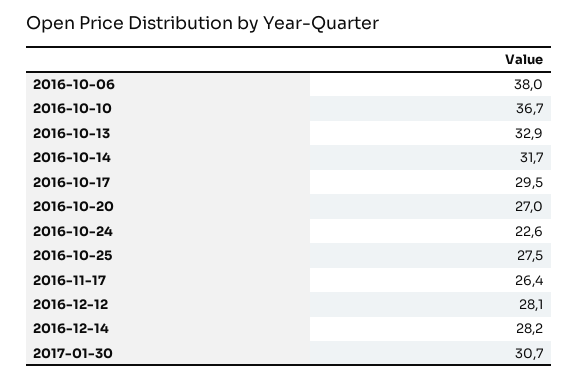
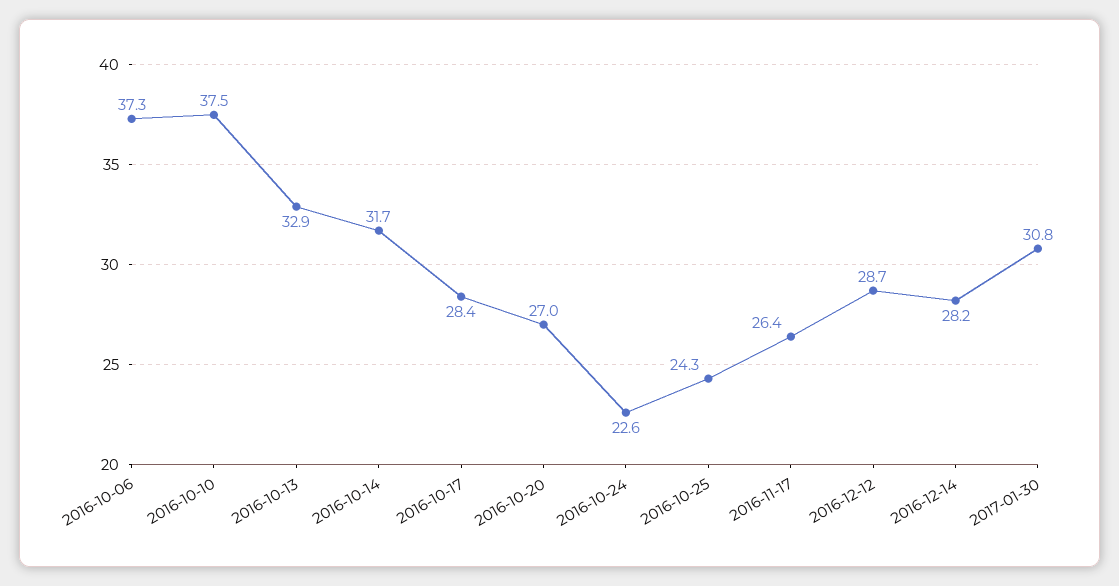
2016-10-06: 38 -> 37.3
2016-10-10: 36.7 -> 37.5
2016-10-17: 29.5 -> 28.4
2016-10-25: 27.5 -> 24.3
2016-12-12: 28.1 -> 28.7
2017-01-30: 30.7 -> 30.8

